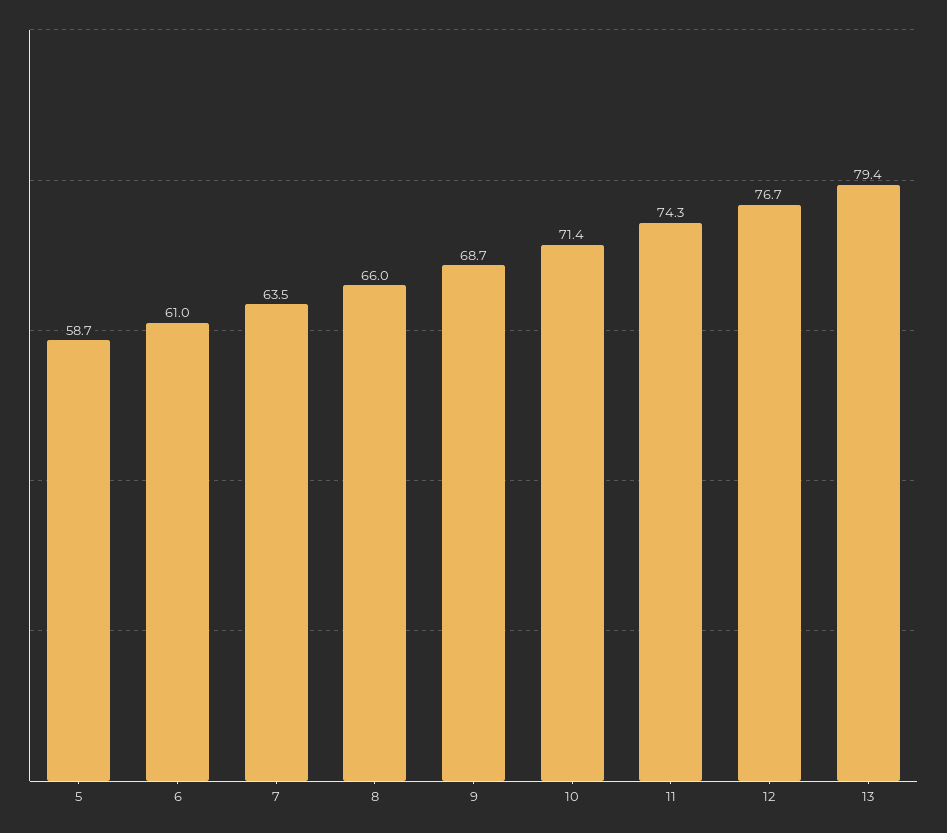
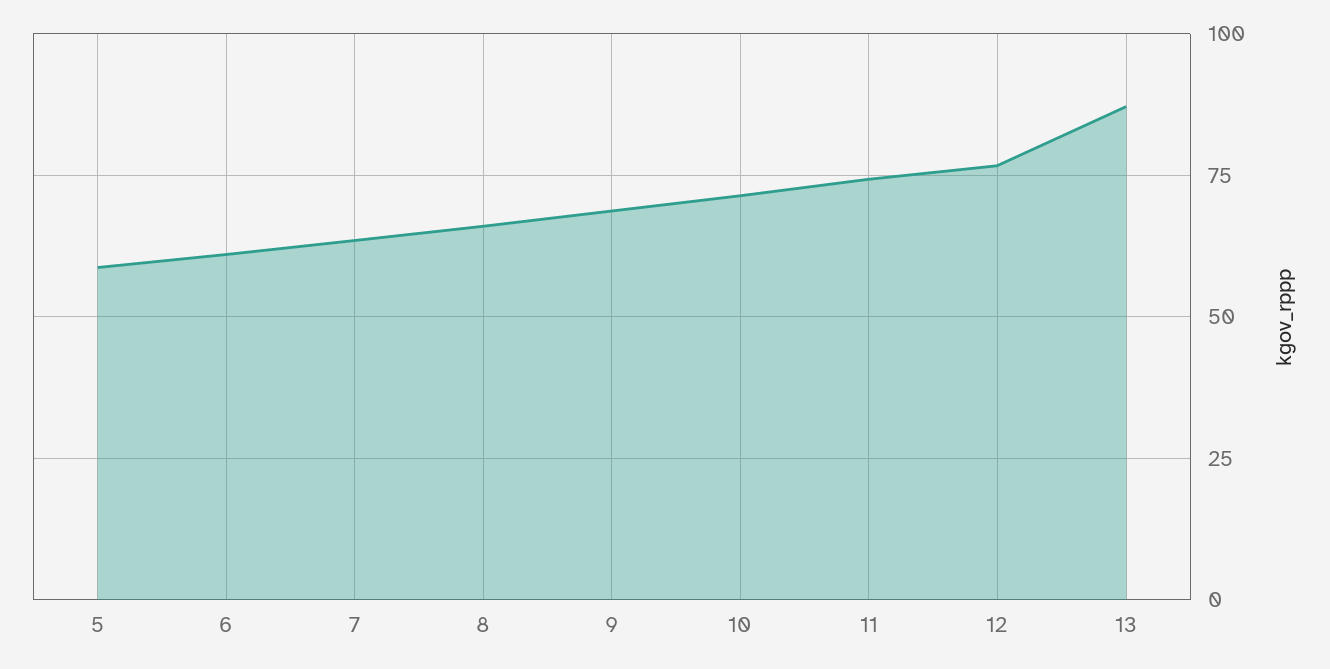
13: 79.4 -> 87.5

